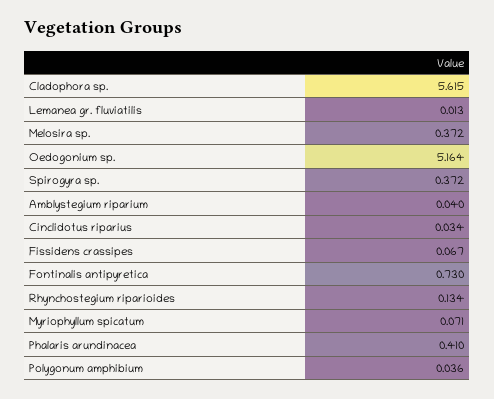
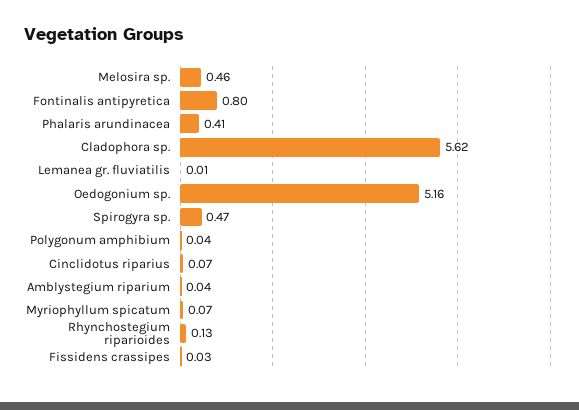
Melosira sp.: 0.372 -> 0.46
Spirogyra sp.: 0.372 -> 0.47
Cinclidotus riparius: 0.034 -> 0.07
Fissidens crassipes: 0.067 -> 0.03
Fontinalis antipyretica: 0.73 -> 0.8

